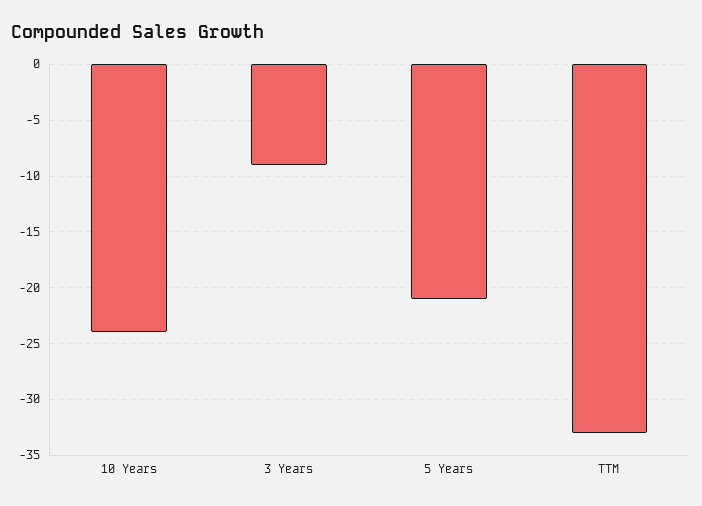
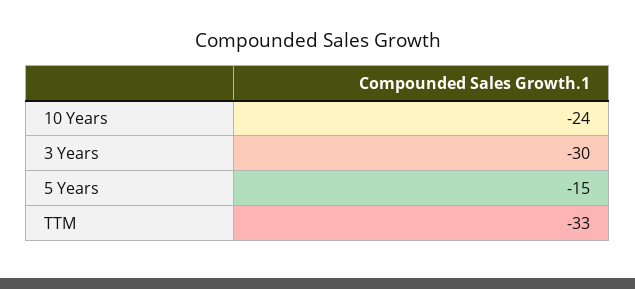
3 Years: -9 -> -30
5 Years: -21 -> -15

